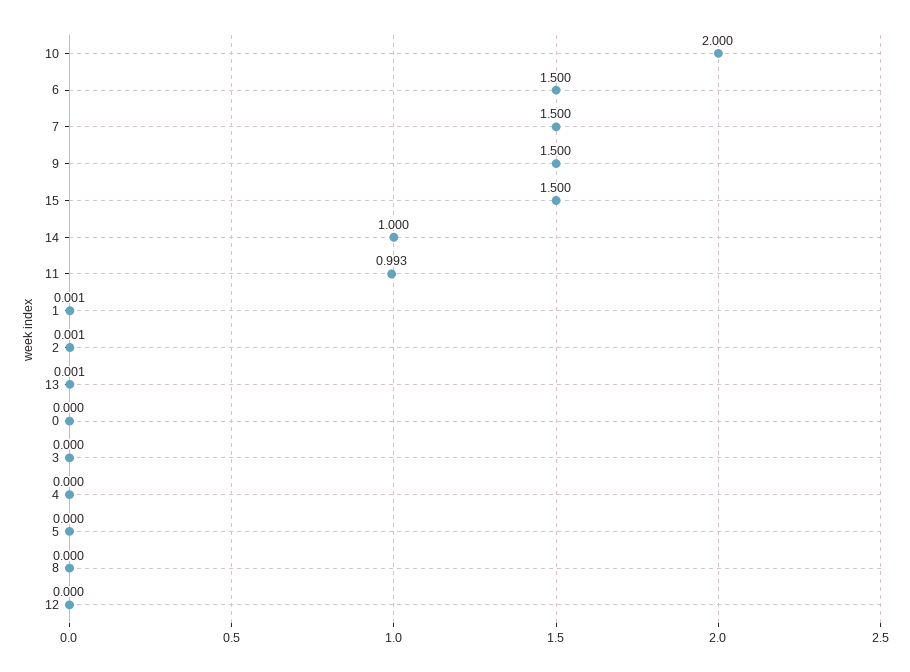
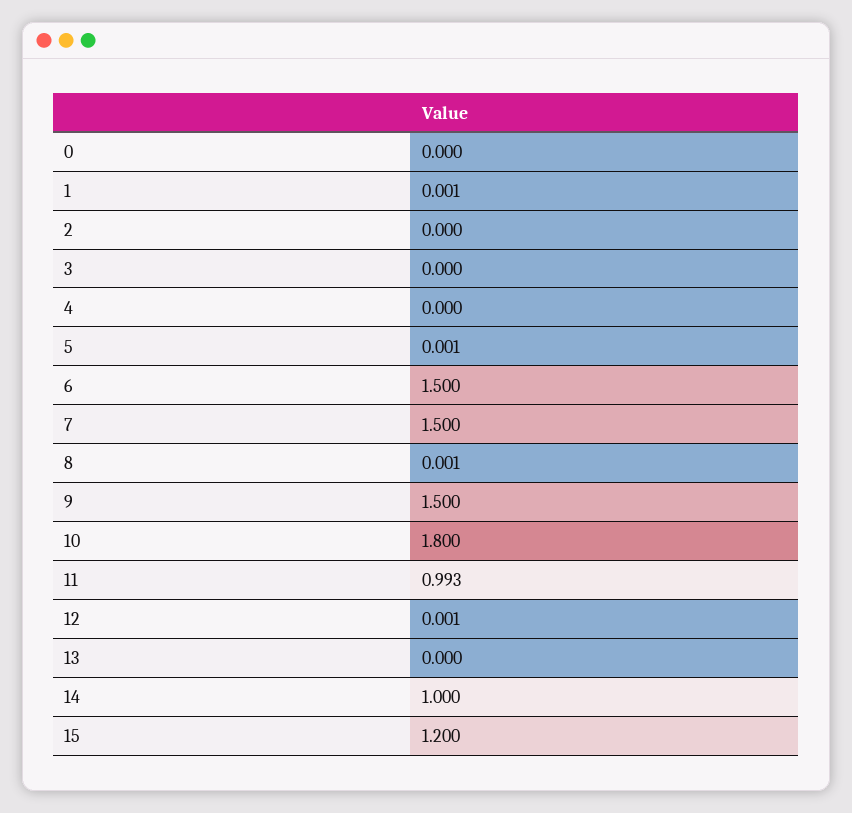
10: 2 -> 1.8
15: 1.5 -> 1.2
2: 0.001 -> 0
13: 0.001 -> 0
5: 0 -> 0.001
8: 0 -> 0.001
12: 0 -> 0.001

